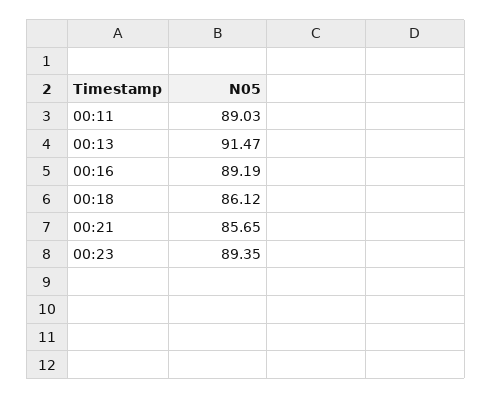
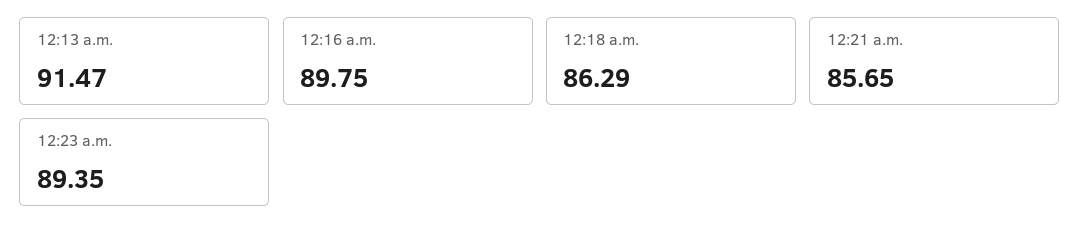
00:11: 89.03 -> none
00:16: 89.19 -> 89.75
00:18: 86.12 -> 86.29

